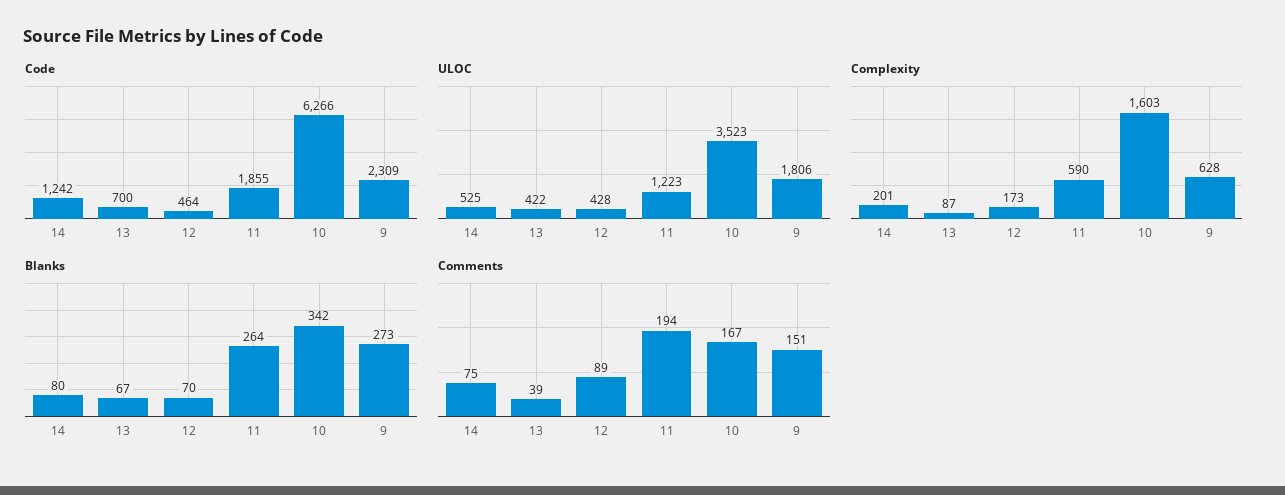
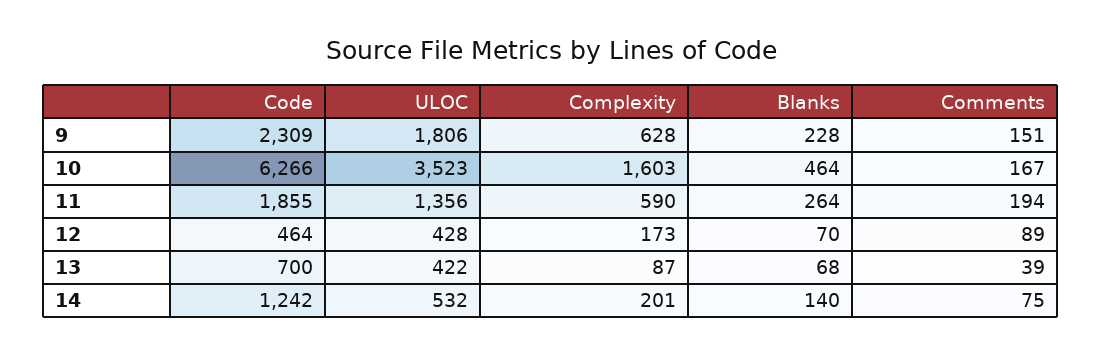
ULOC, 14: 525 -> 532
ULOC, 11: 1223 -> 1356
Blanks, 14: 80 -> 140
Blanks, 13: 67 -> 68
Blanks, 10: 342 -> 464
Blanks, 9: 273 -> 228

